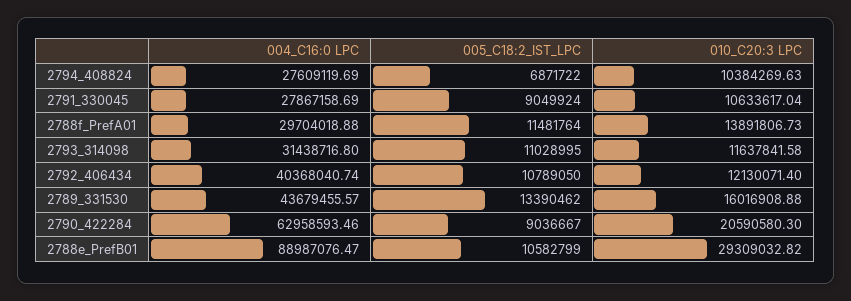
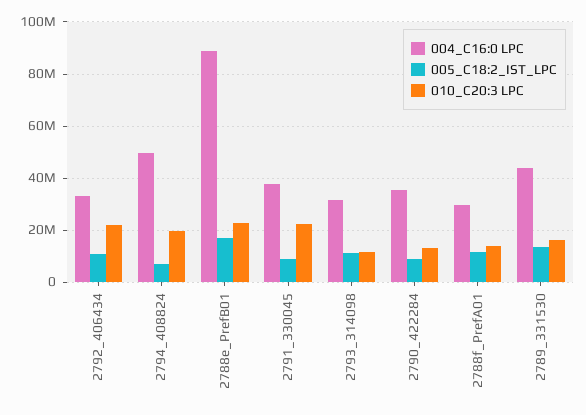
004_C16:0 LPC, 2794_408824: 27609119.69 -> 50000000
010_C20:3 LPC, 2794_408824: 10384269.63 -> 20000000
004_C16:0 LPC, 2791_330045: 27867158.69 -> 37500000
010_C20:3 LPC, 2791_330045: 10633617.04 -> 22500000
004_C16:0 LPC, 2792_406434: 40368040.74 -> 32500000
010_C20:3 LPC, 2792_406434: 12130071.4 -> 22500000
004_C16:0 LPC, 2790_422284: 62958593.46 -> 35000000
010_C20:3 LPC, 2790_422284: 20590580.3 -> 12500000
005_C18:2_IST_LPC, 2788e_PrefB01: 10582799 -> 17500000
010_C20:3 LPC, 2788e_PrefB01: 29309032.82 -> 22500000

